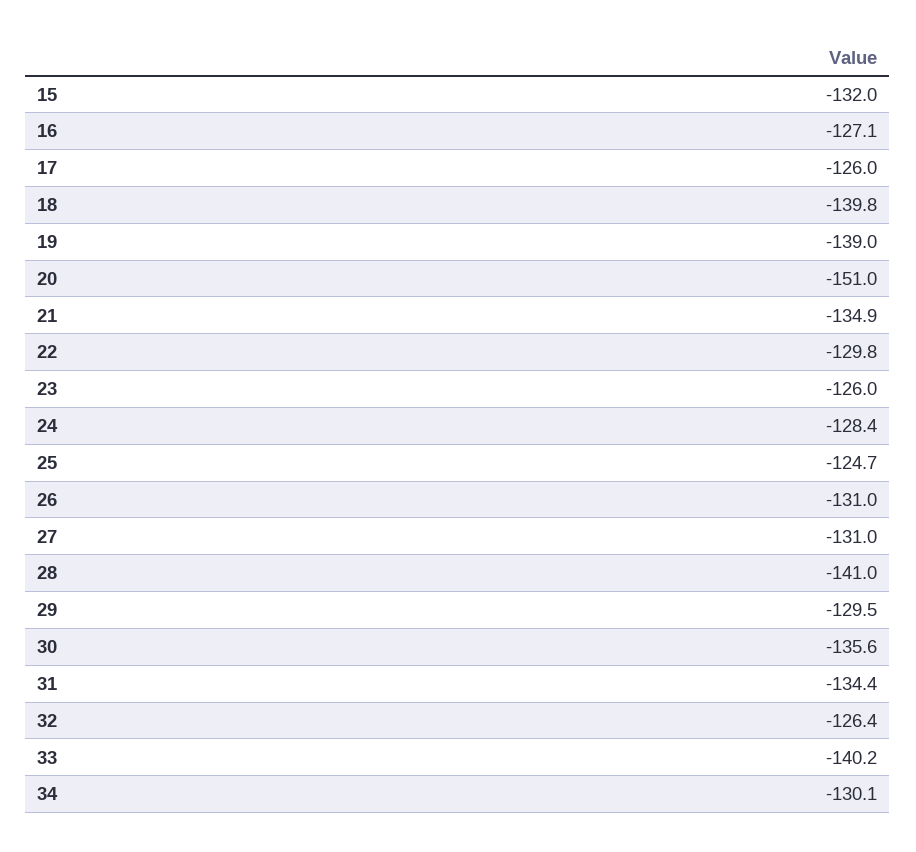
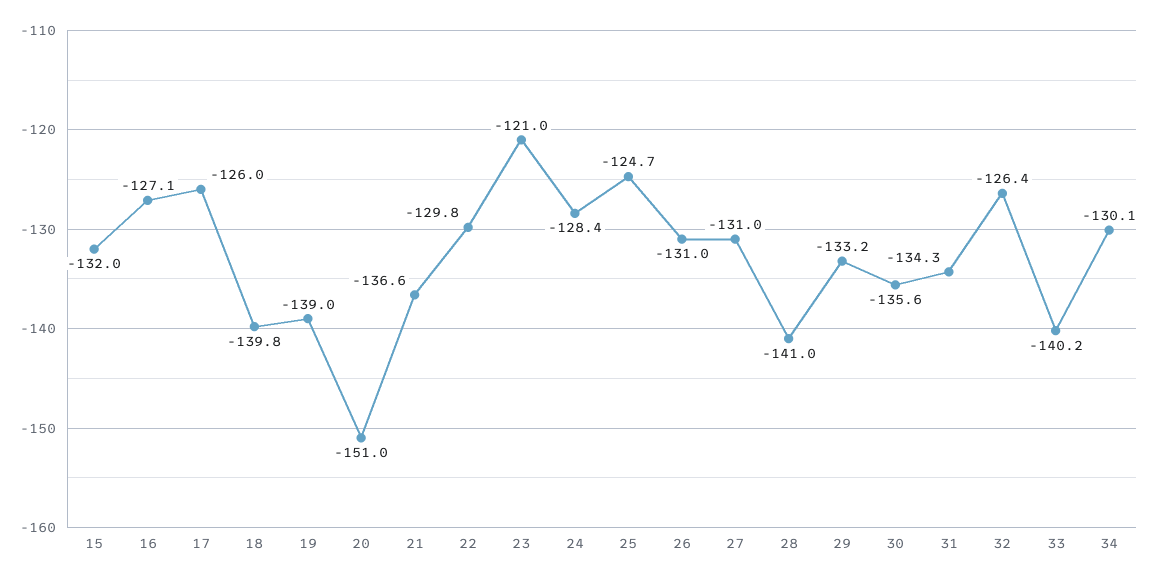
21: -134.9 -> -136.6
23: -126 -> -121
29: -129.5 -> -133.2
31: -134.4 -> -134.3

